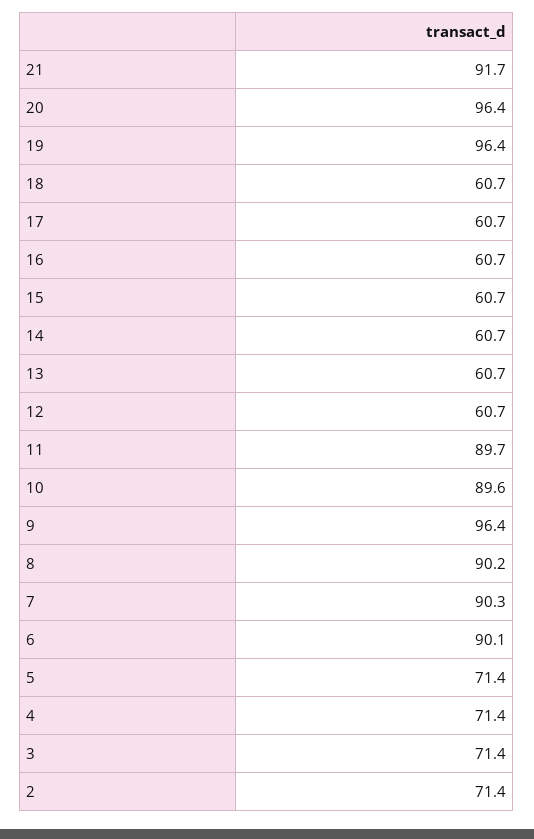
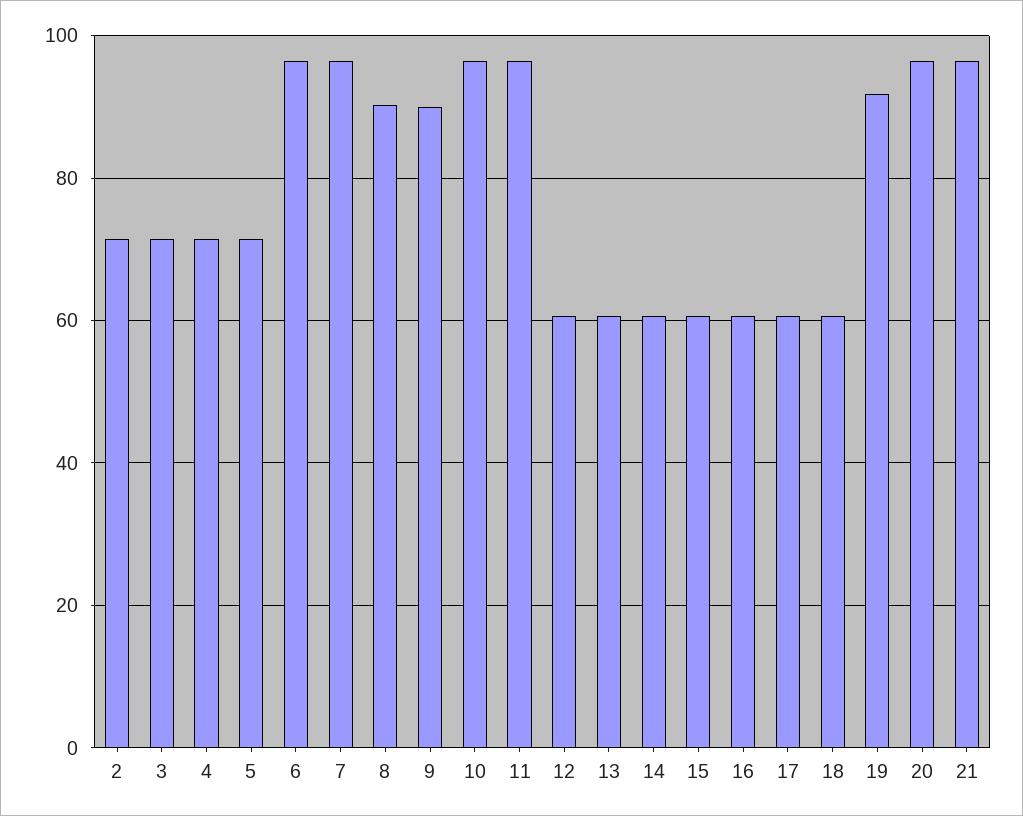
21: 91.7 -> 96
19: 96.4 -> 92
11: 89.7 -> 96
10: 89.6 -> 96
9: 96.4 -> 90
7: 90.3 -> 96
6: 90.1 -> 96

